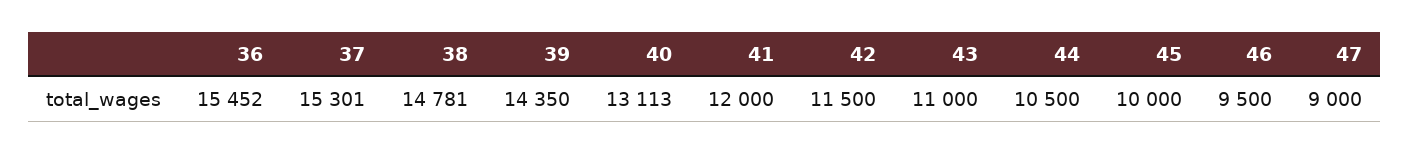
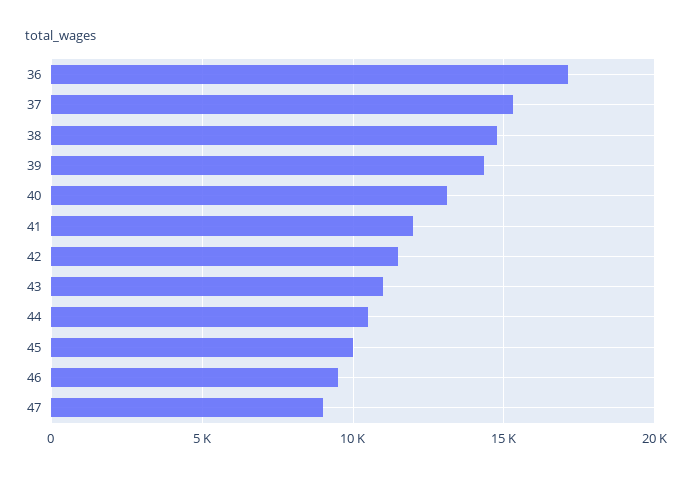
36: 15452 -> 17000

